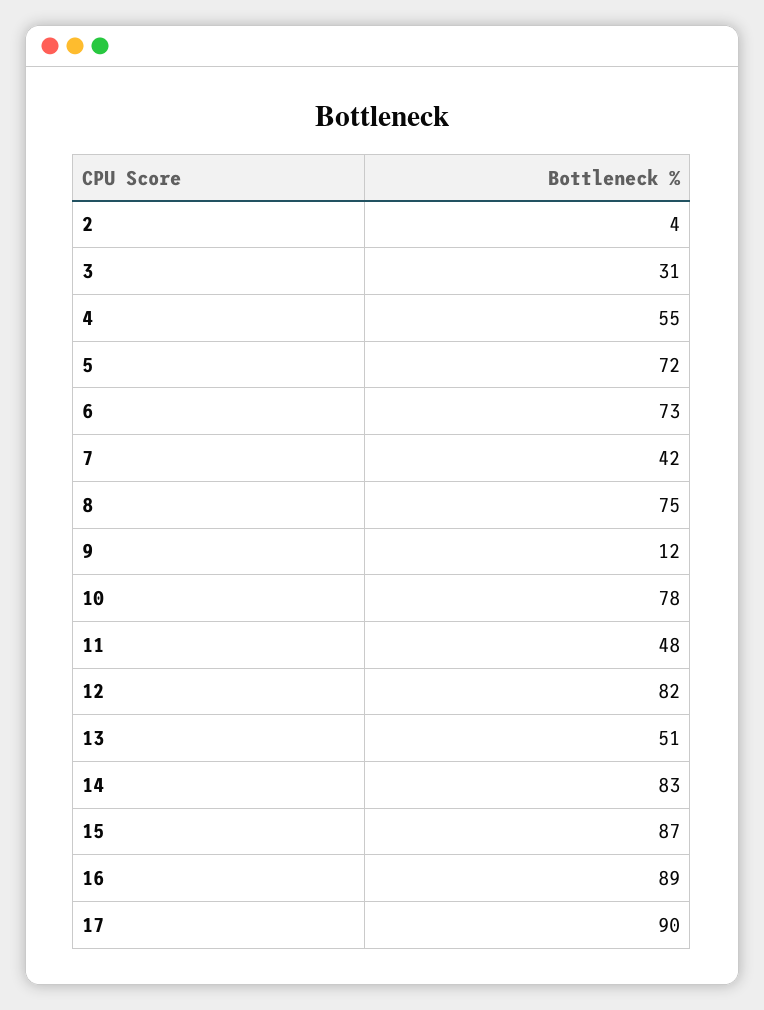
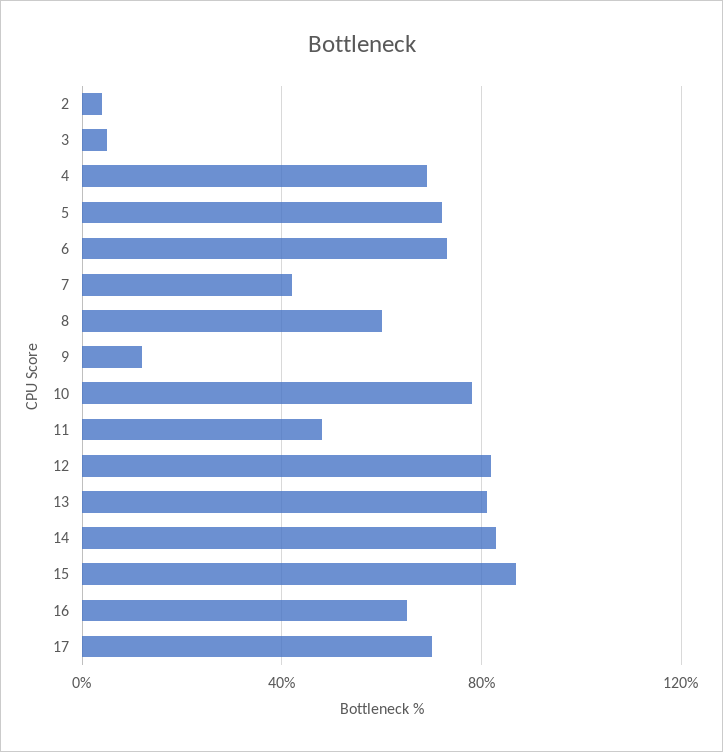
3: 31 -> 5
4: 55 -> 70
8: 75 -> 60
13: 51 -> 80
16: 89 -> 65
17: 90 -> 70

